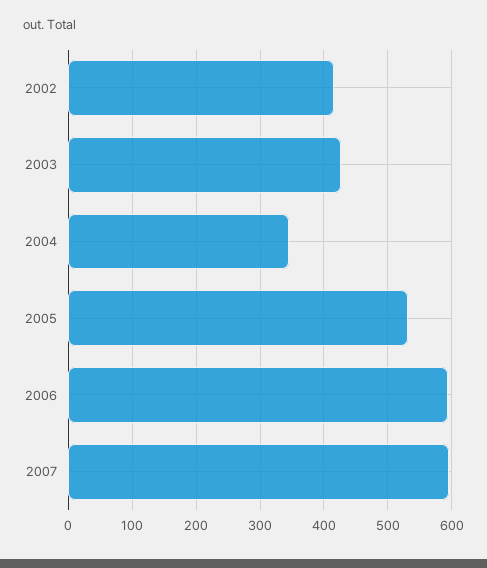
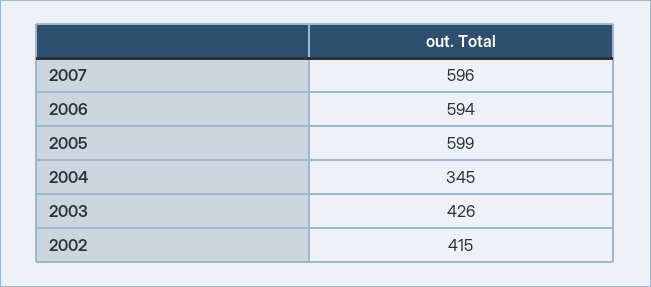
2005: 530 -> 599

